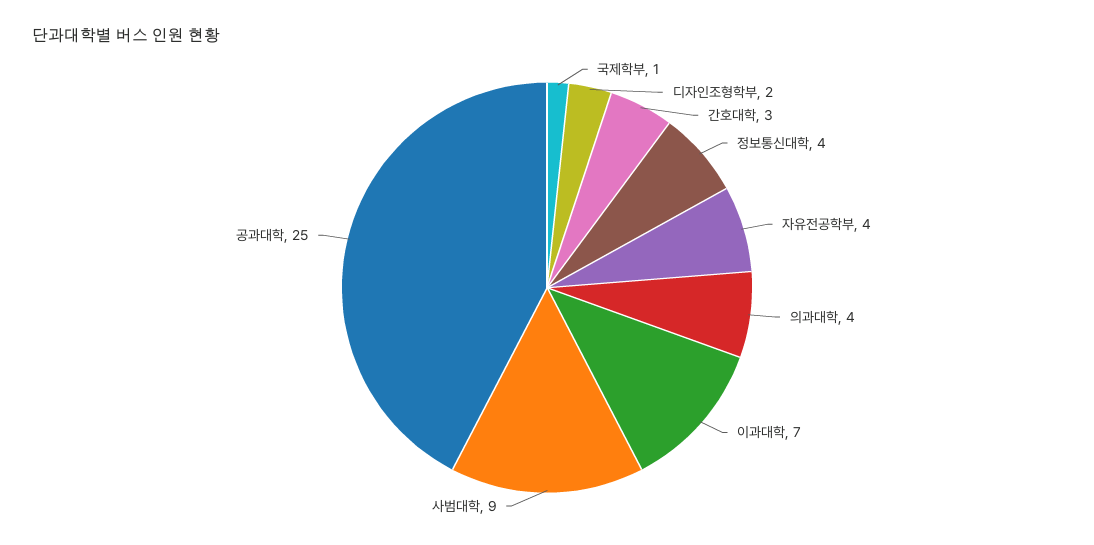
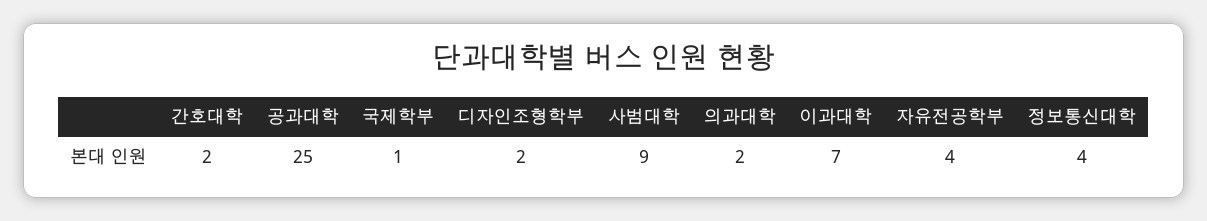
간호대학: 3 -> 2
의과대학: 4 -> 2

